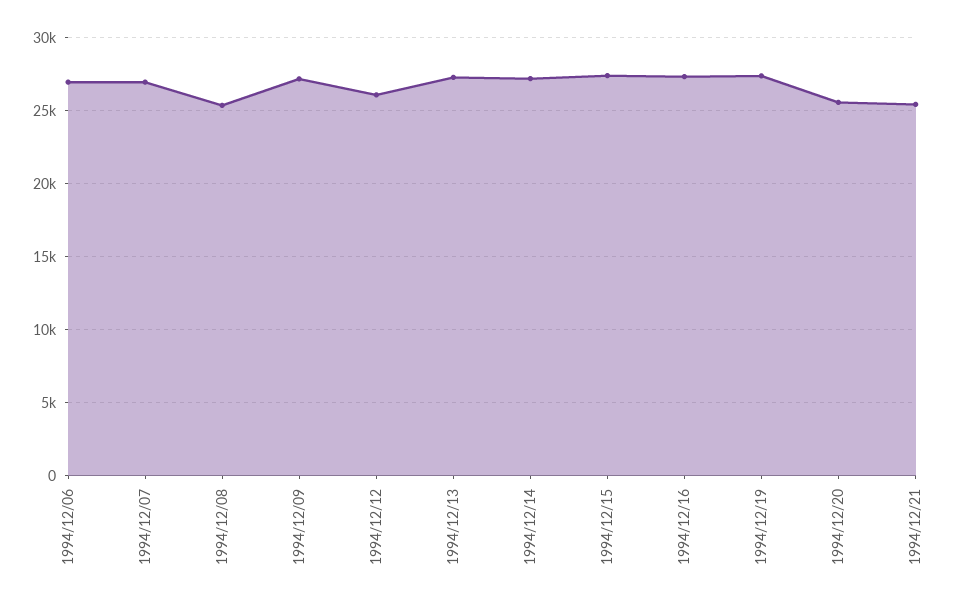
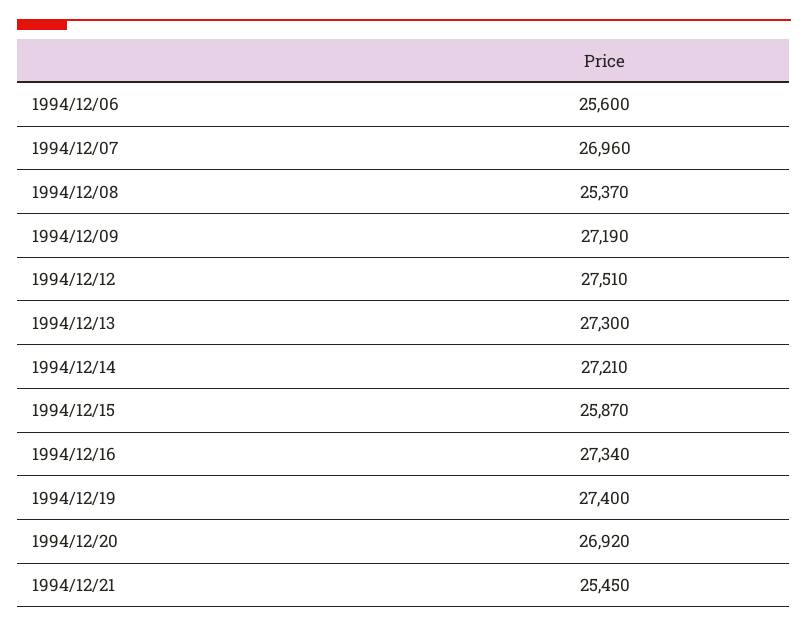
1994/12/06: 27000 -> 25600
1994/12/12: 26000 -> 27510
1994/12/15: 27500 -> 25870
1994/12/20: 25500 -> 26920

